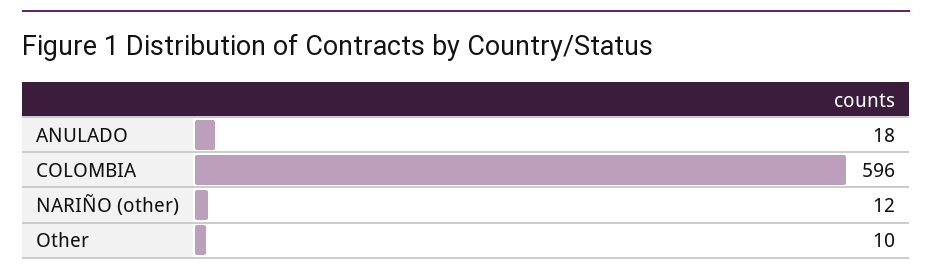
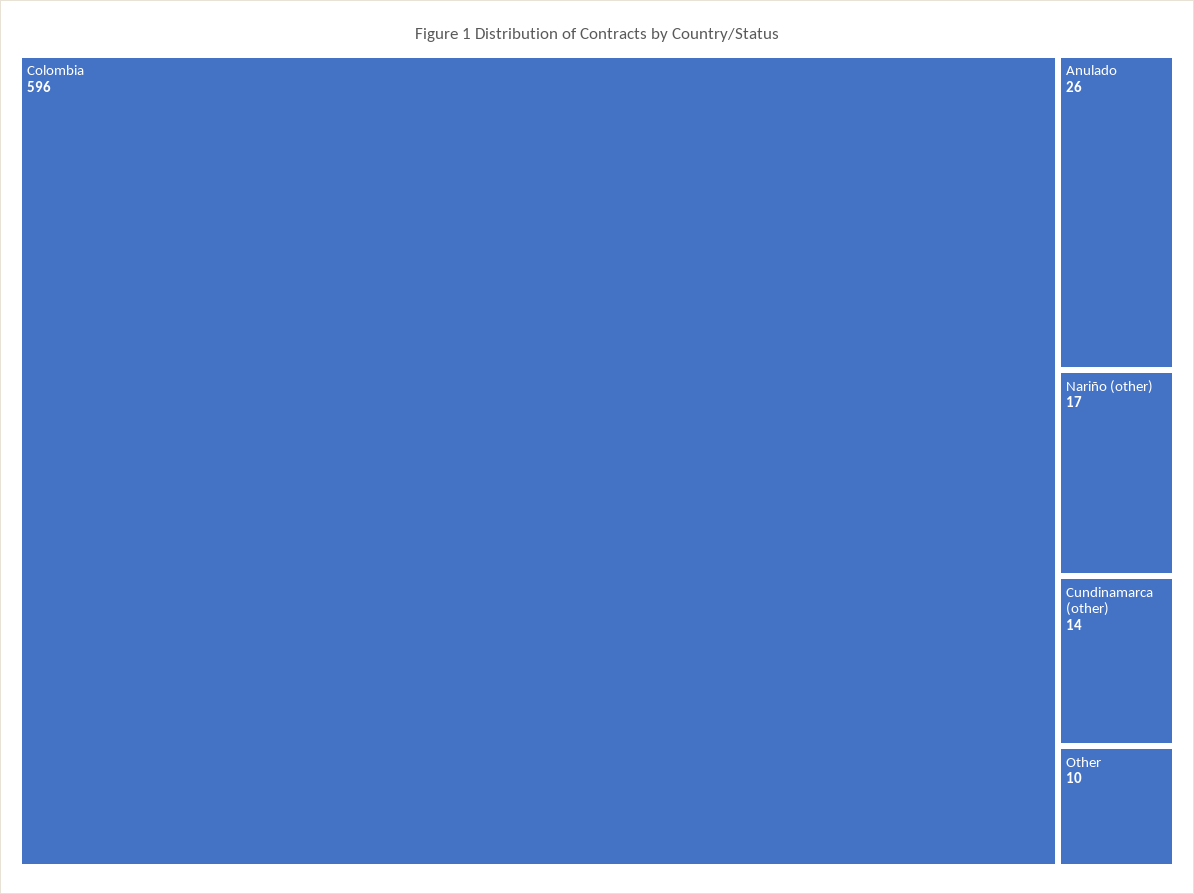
ANULADO: 18 -> 26
NARIÑO (other): 12 -> 17
Cundinamarca (other): none -> 14

